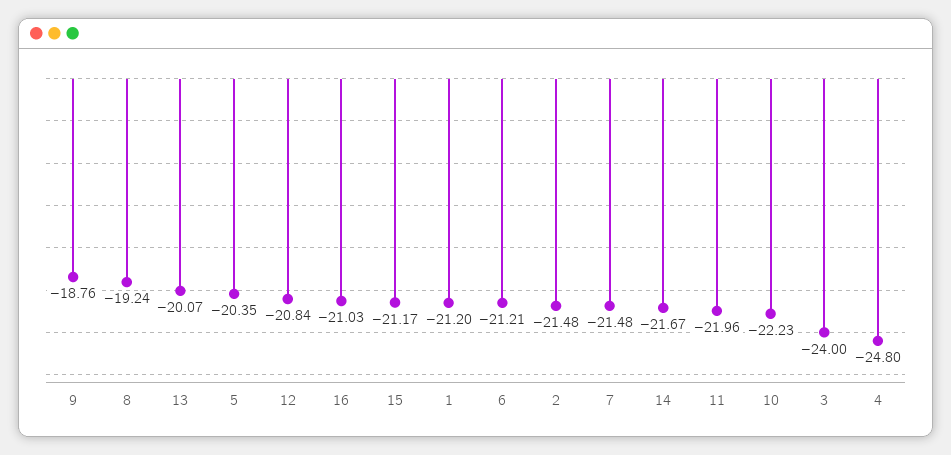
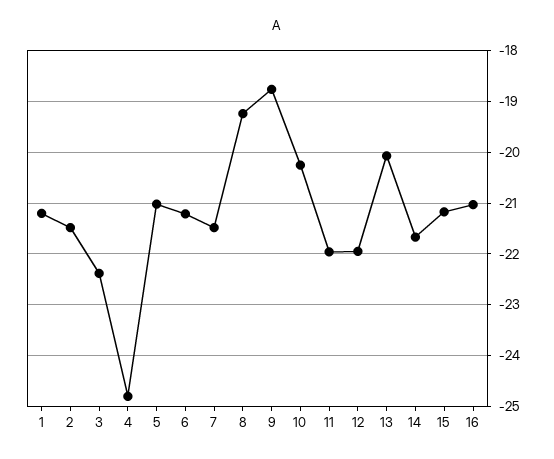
5: -20.35 -> -21
12: -20.84 -> -22
10: -22.23 -> -20.2
3: -24 -> -22.4

